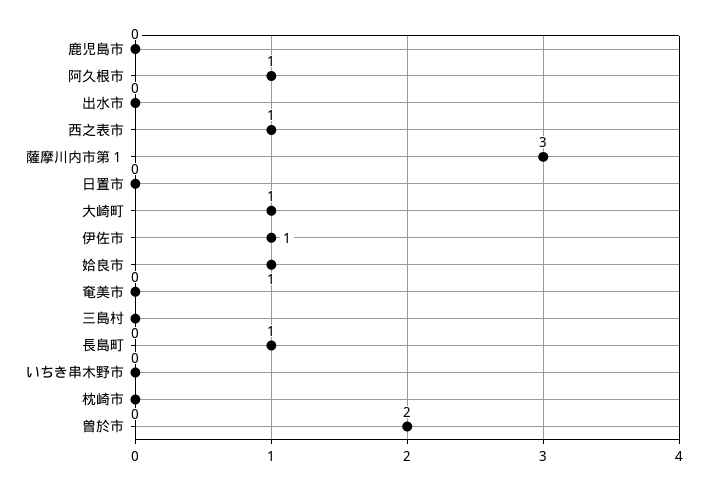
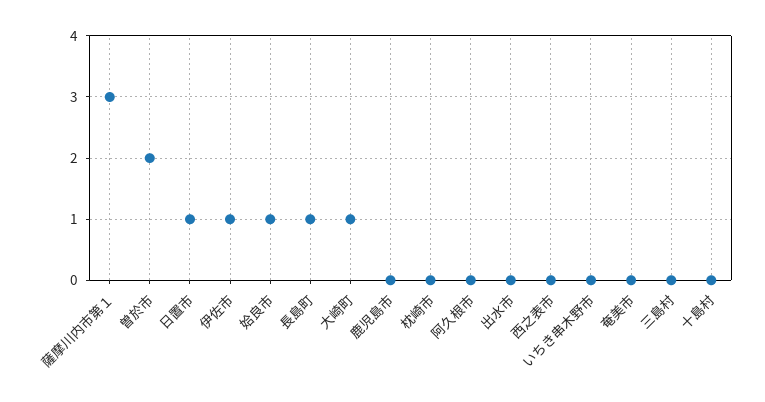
阿久根市: 1 -> 0
西之表市: 1 -> 0
日置市: 0 -> 1
十島村: none -> 0

